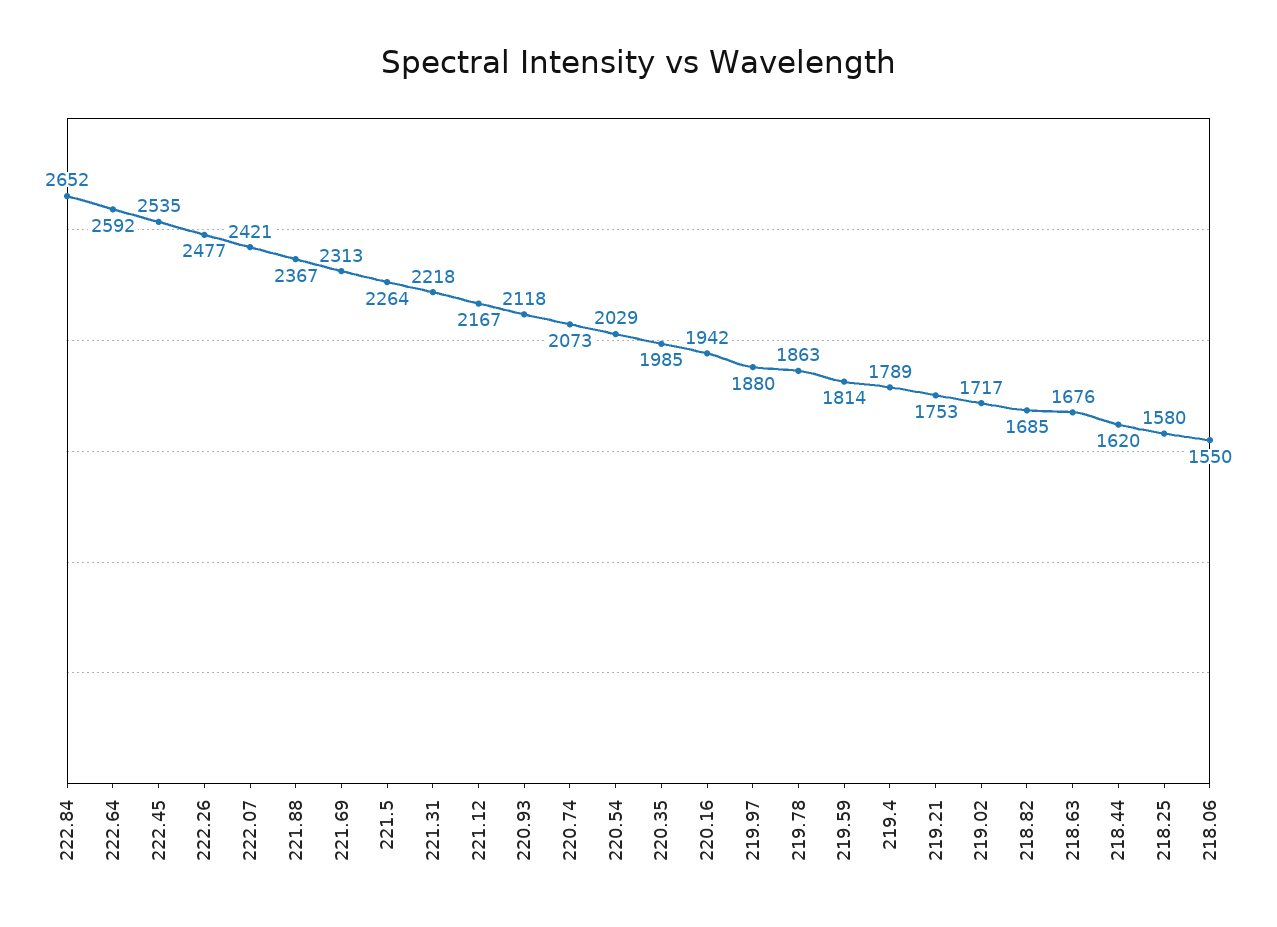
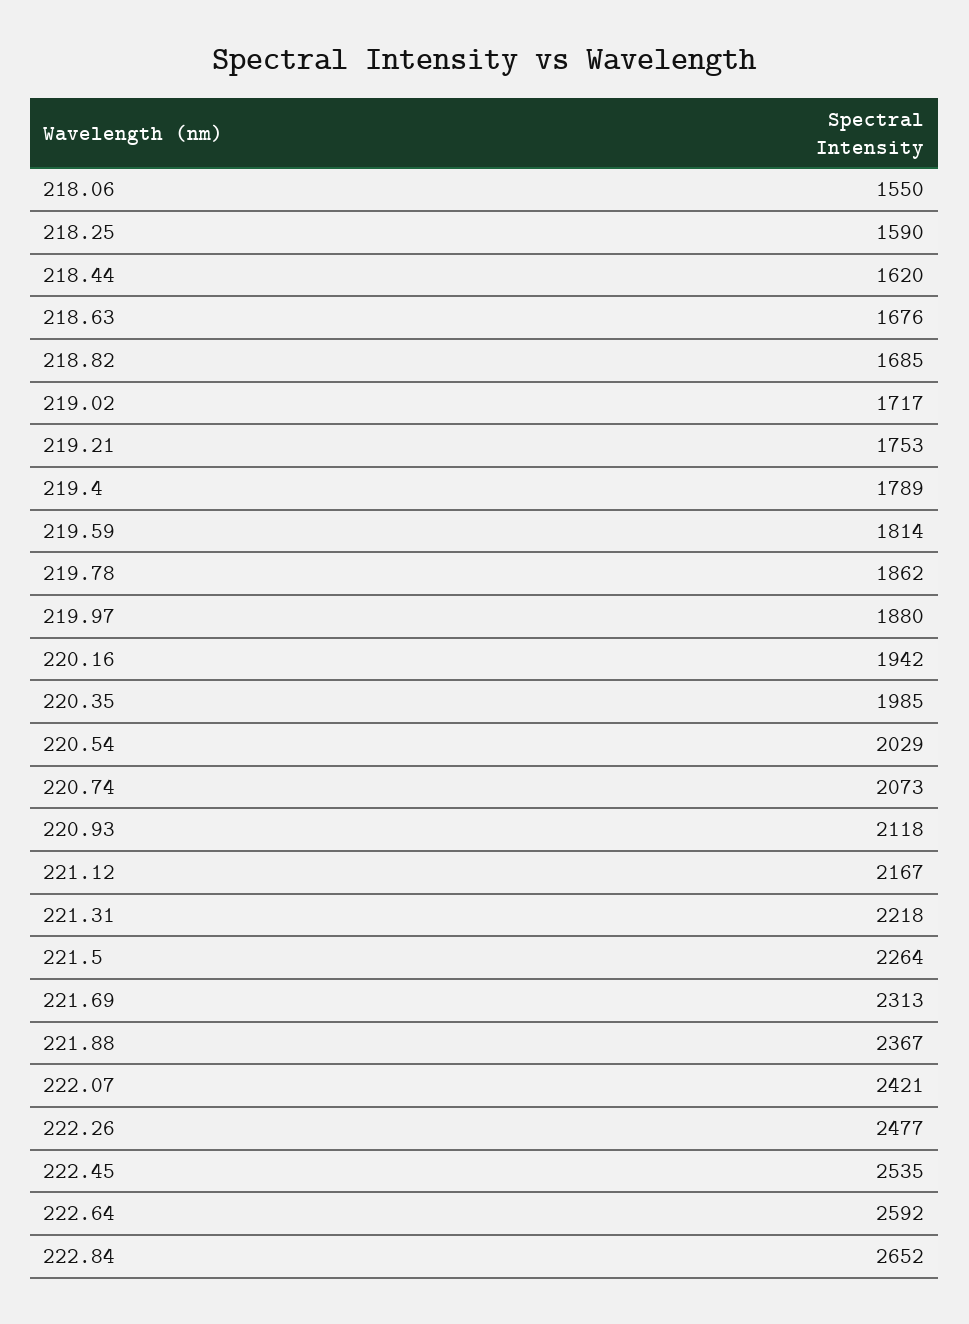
219.78: 1863 -> 1862
218.25: 1580 -> 1590

